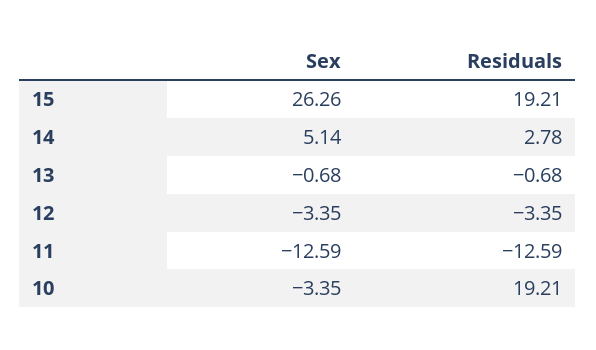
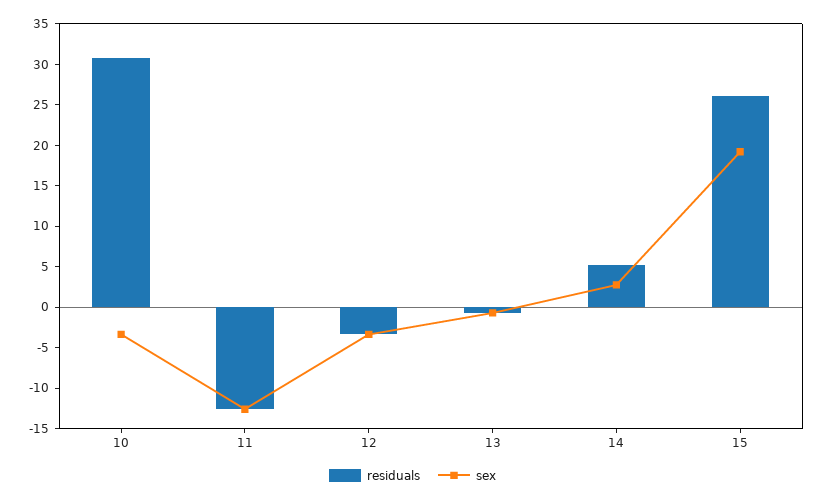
Sex, 15: 26.26 -> 19
Residuals, 15: 19.21 -> 26
Sex, 14: 5.14 -> 3
Residuals, 14: 2.78 -> 5
Residuals, 10: 19.21 -> 31

